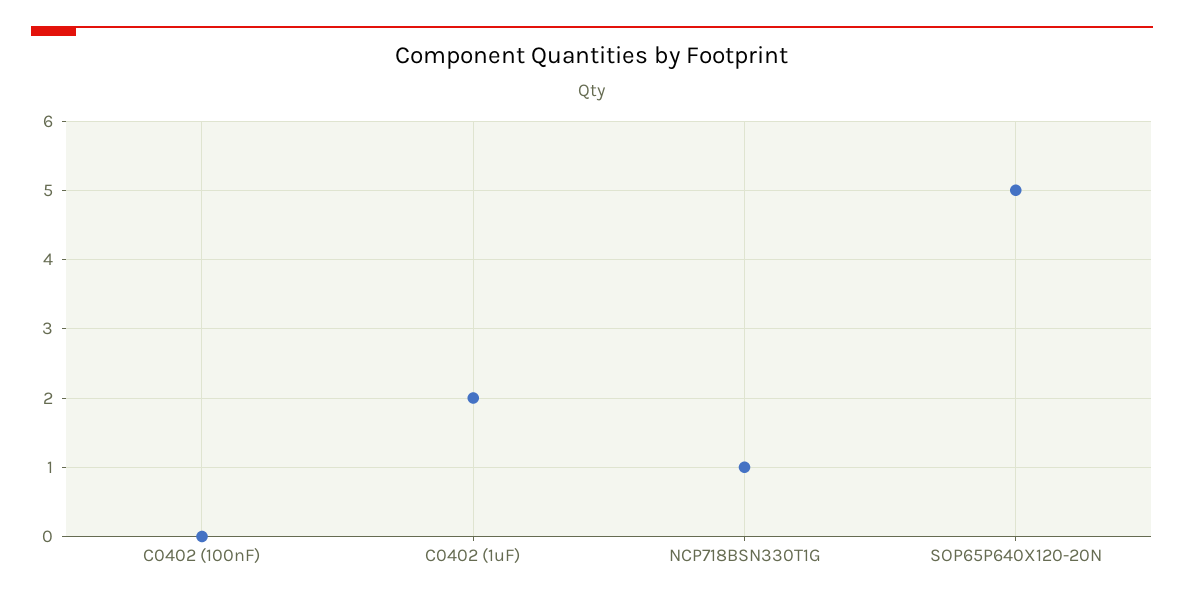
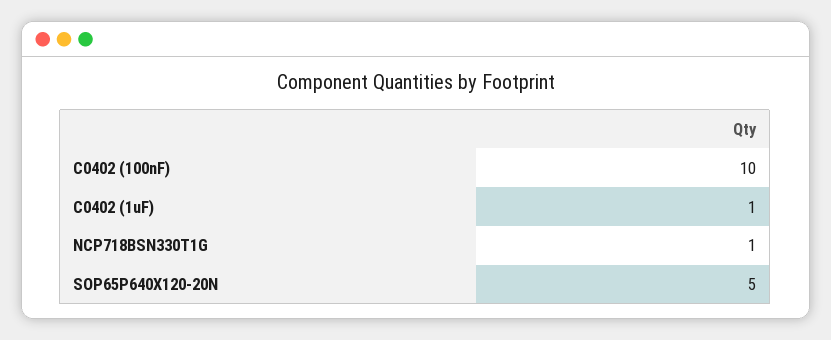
C0402 (100nF): 0 -> 10
C0402 (1uF): 2 -> 1

